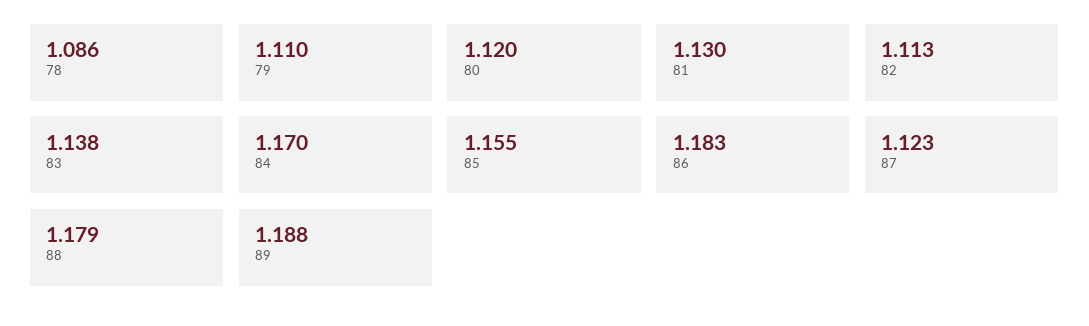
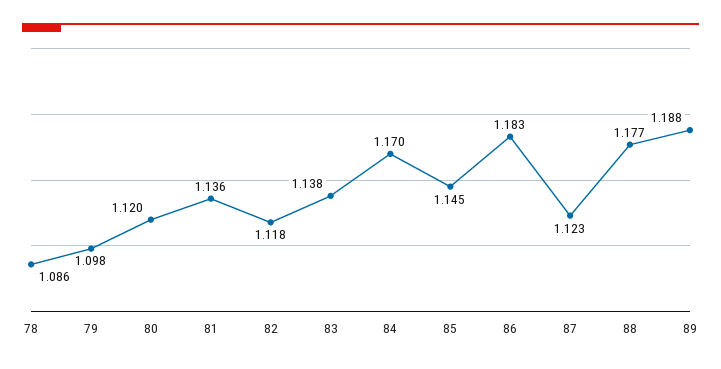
79: 1.11 -> 1.098
81: 1.13 -> 1.136
82: 1.113 -> 1.118
85: 1.155 -> 1.145
88: 1.179 -> 1.177

